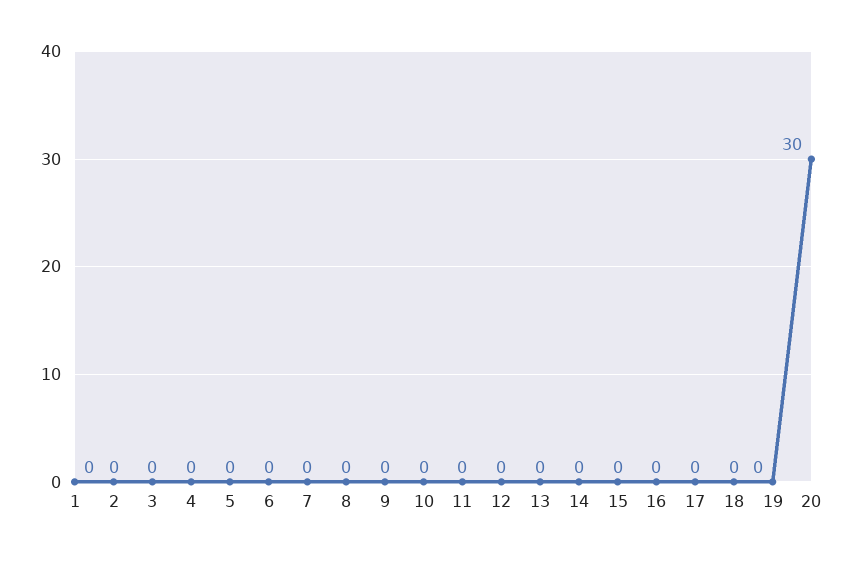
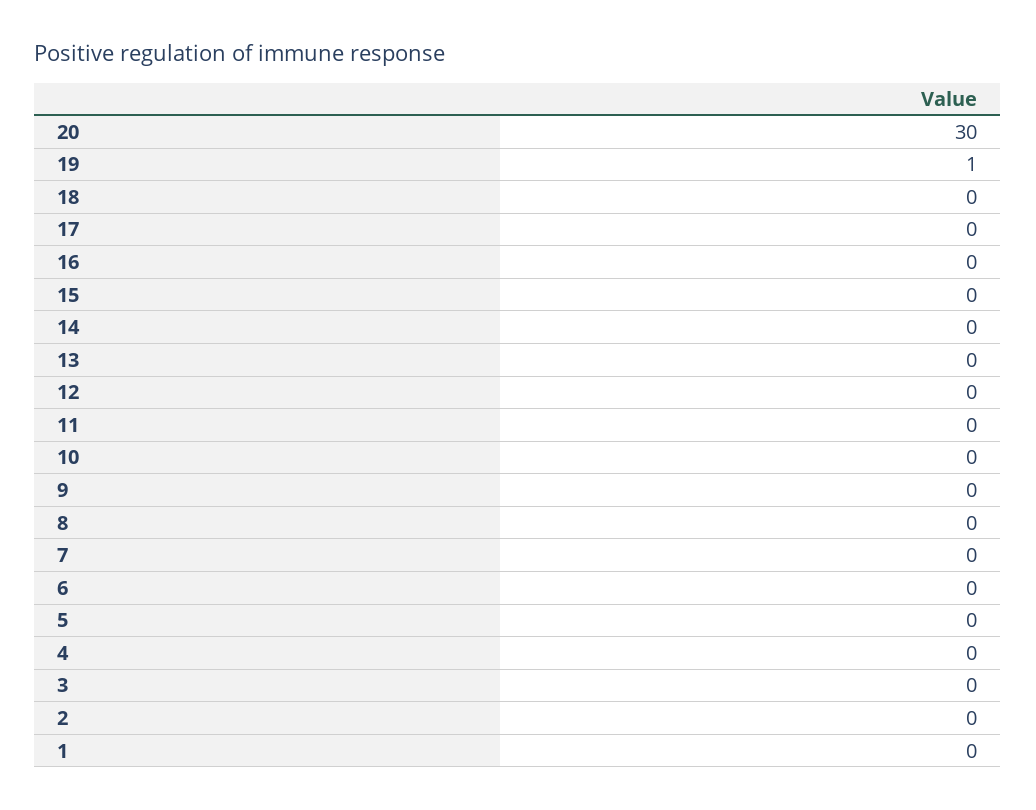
19: 0 -> 1

